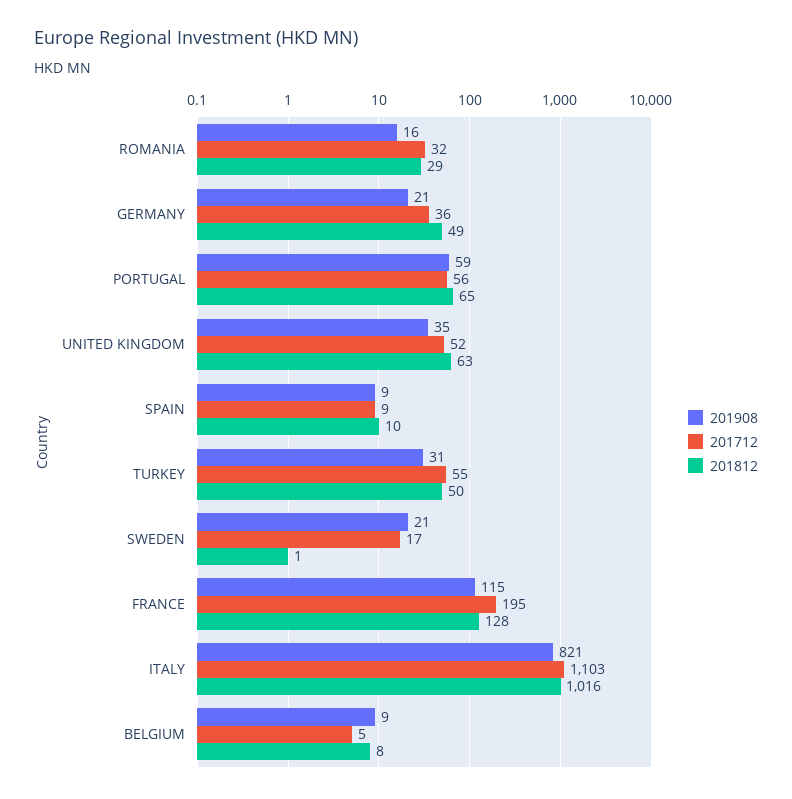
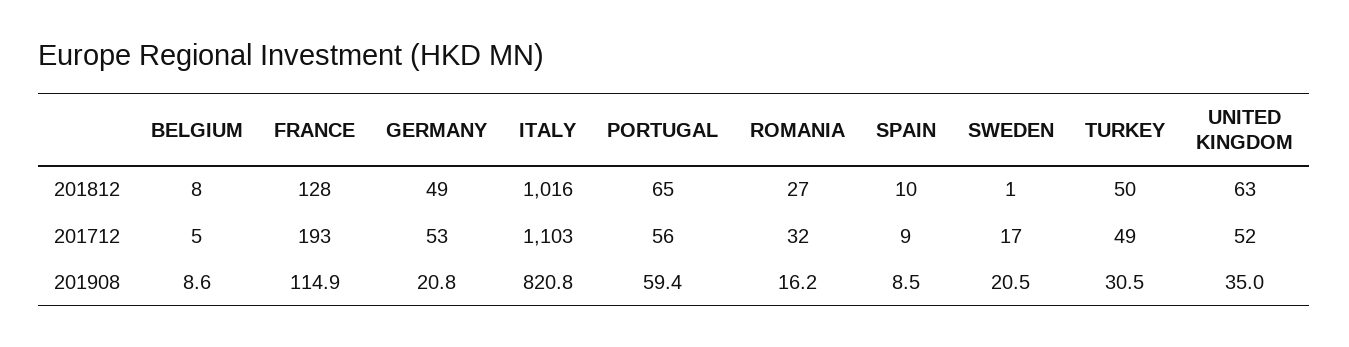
201812, ROMANIA: 29 -> 27
201712, GERMANY: 36 -> 53
201712, TURKEY: 55 -> 49
201712, FRANCE: 195 -> 193

